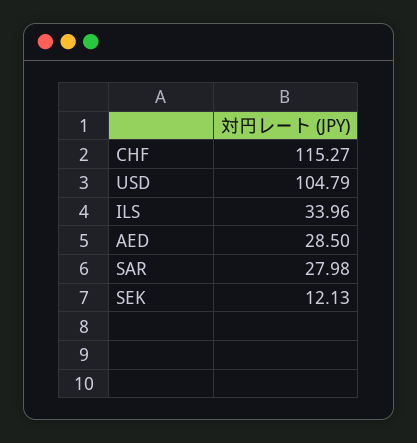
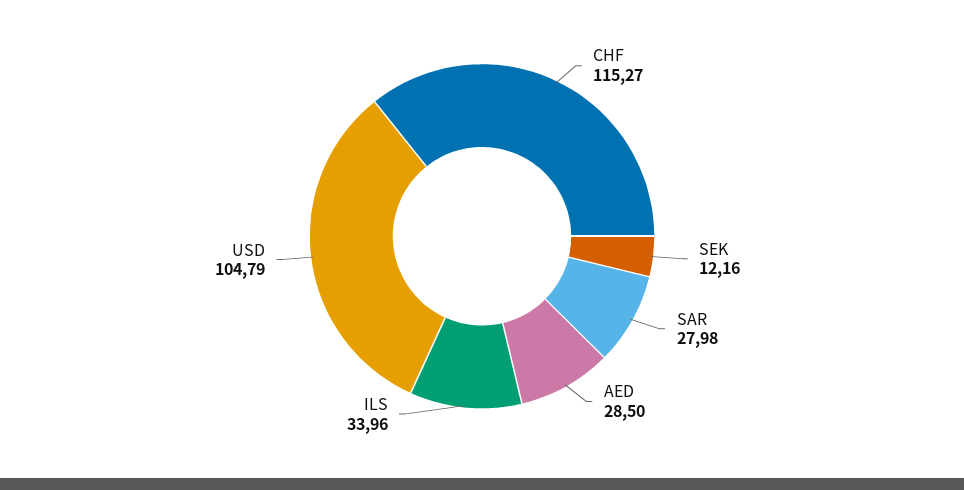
SEK: 12.13 -> 12.16

